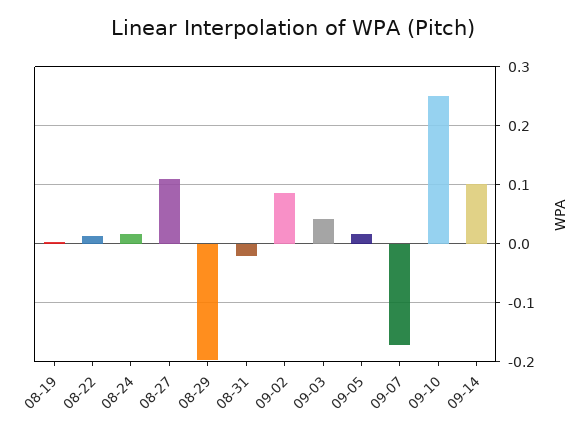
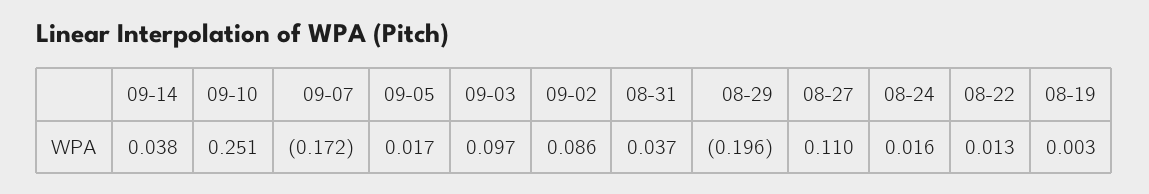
08-31: -0.02 -> 0.037
09-03: 0.04 -> 0.097
09-14: 0.1 -> 0.038

